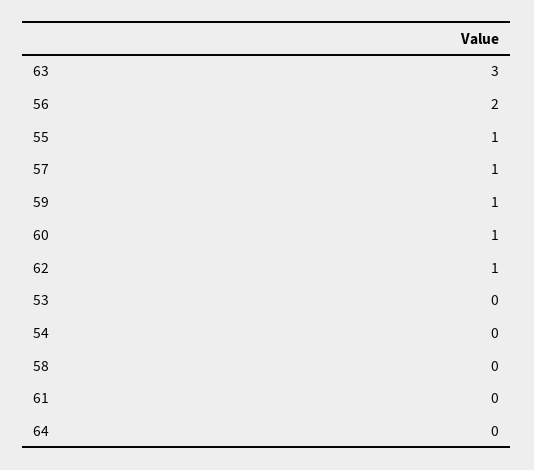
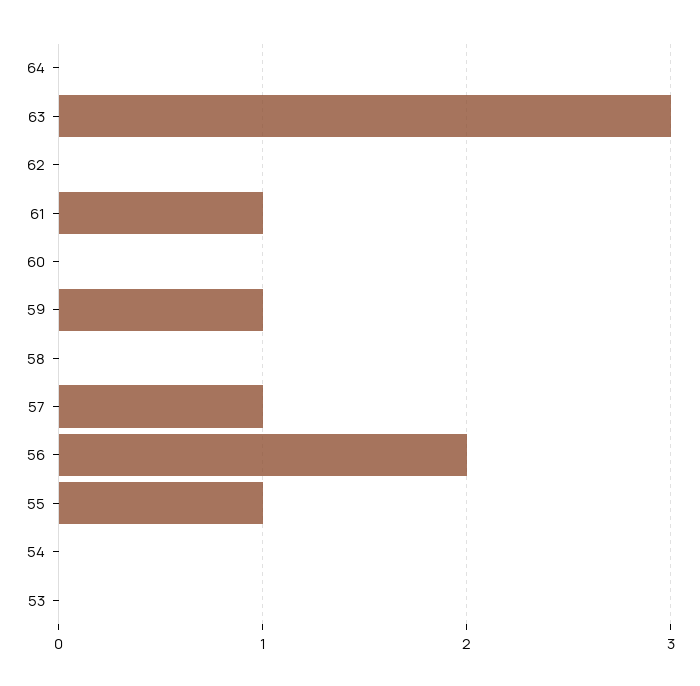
60: 1 -> 0
62: 1 -> 0
61: 0 -> 1

